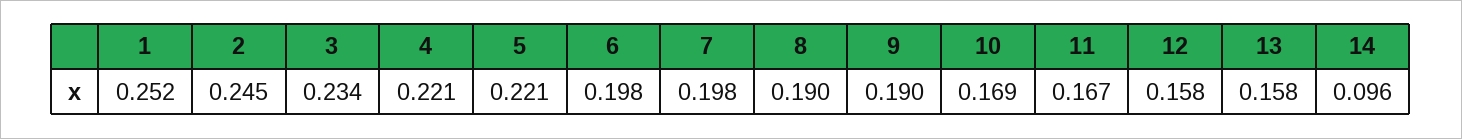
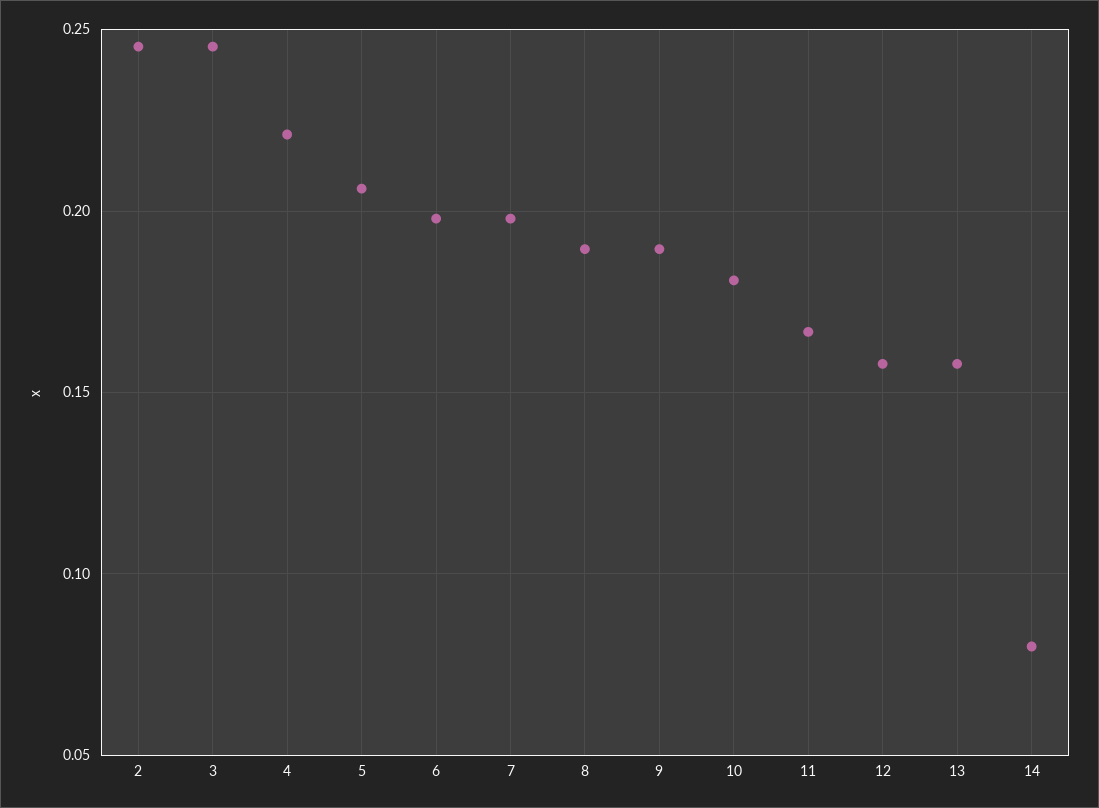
1: 0.252 -> none
3: 0.234 -> 0.245
5: 0.221 -> 0.205
10: 0.169 -> 0.18
14: 0.096 -> 0.08

